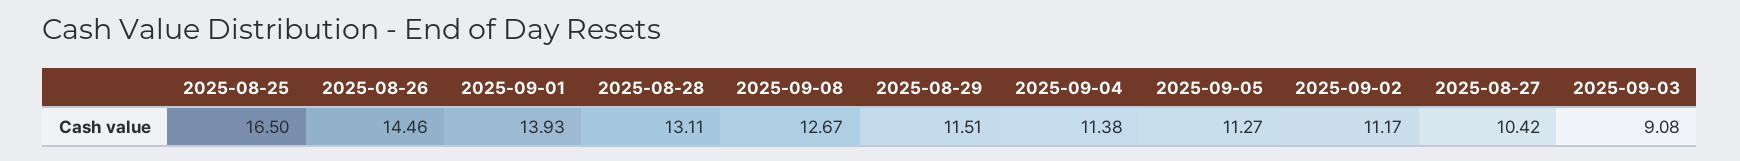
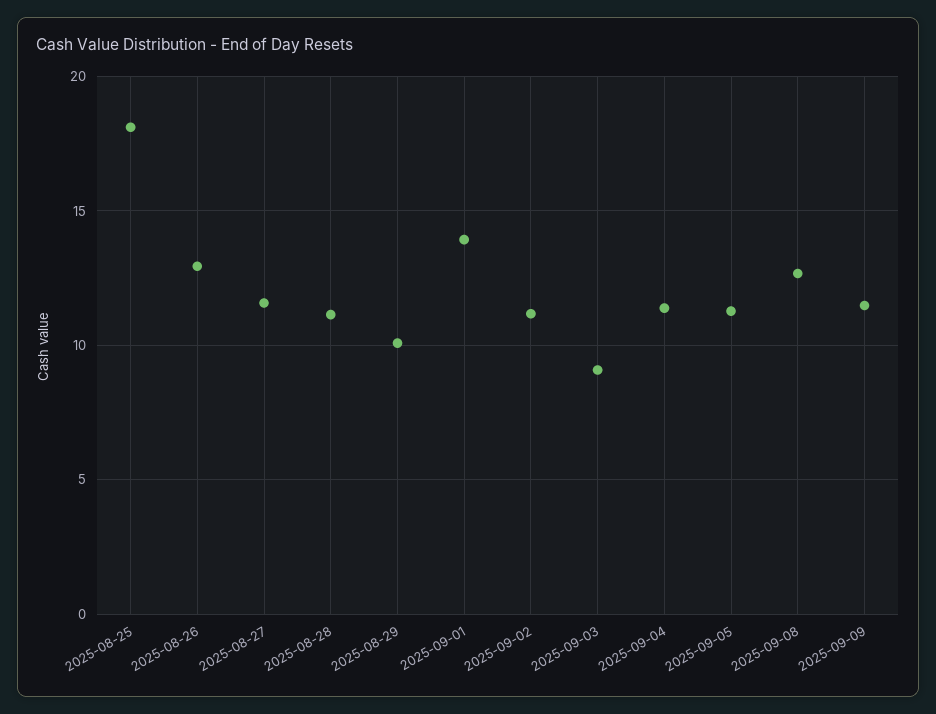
2025-08-25: 16.5 -> 18
2025-08-26: 14.46 -> 13
2025-08-28: 13.11 -> 11
2025-08-29: 11.51 -> 10
2025-08-27: 10.42 -> 11.5
2025-09-09: none -> 11.5

